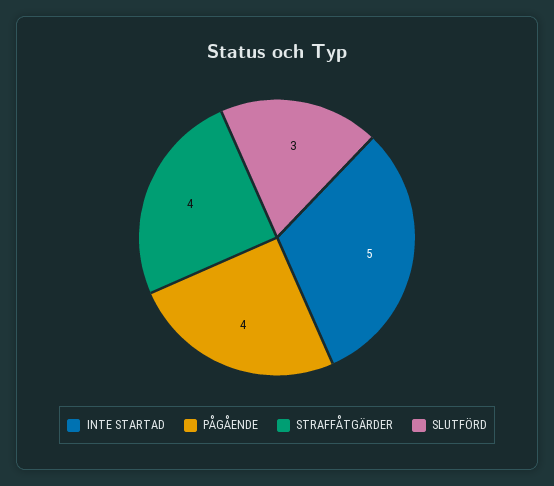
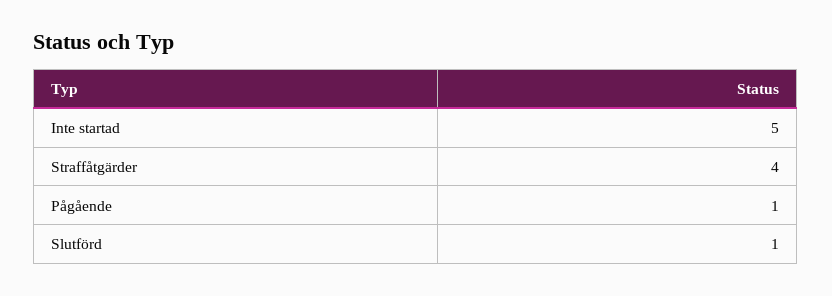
PÅGÅENDE: 4 -> 1
SLUTFÖRD: 3 -> 1

